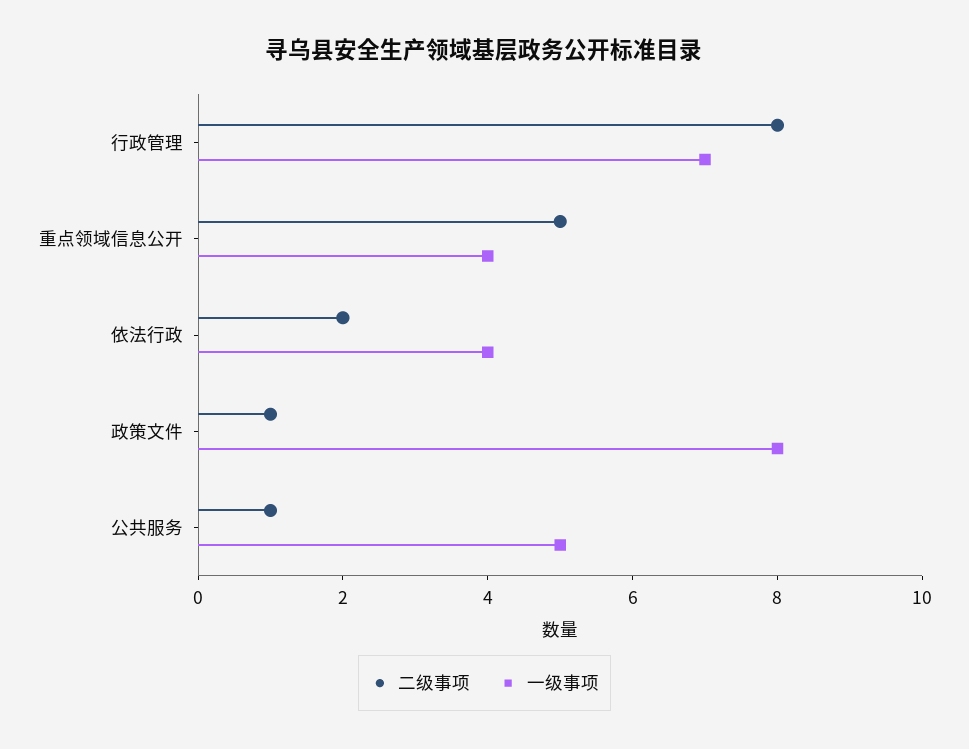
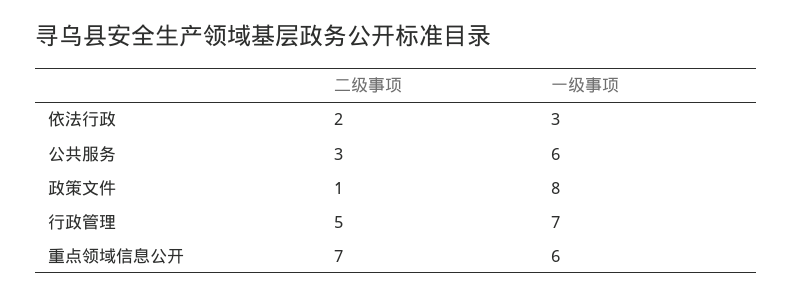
二级事项, 行政管理: 8 -> 5
二级事项, 重点领域信息公开: 5 -> 7
一级事项, 重点领域信息公开: 4 -> 6
一级事项, 依法行政: 4 -> 3
二级事项, 公共服务: 1 -> 3
一级事项, 公共服务: 5 -> 6

